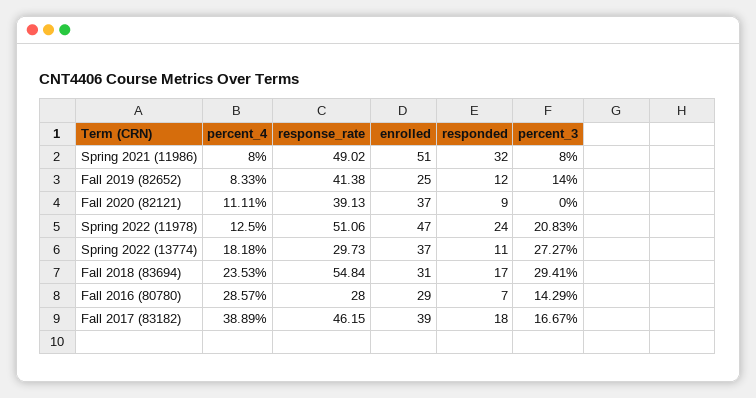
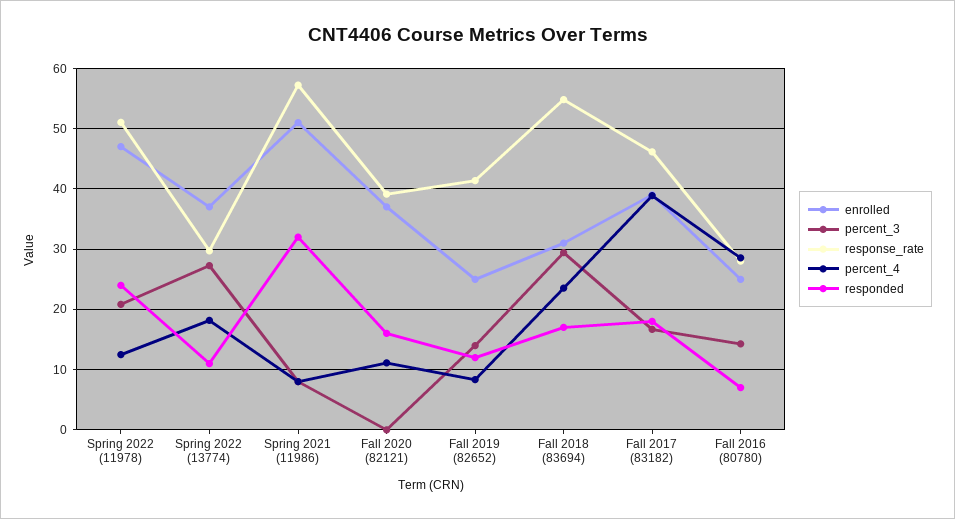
response_rate, Spring 2021 (11986): 49.02 -> 57
responded, Fall 2020 (82121): 9 -> 16
enrolled, Fall 2016 (80780): 29 -> 25

